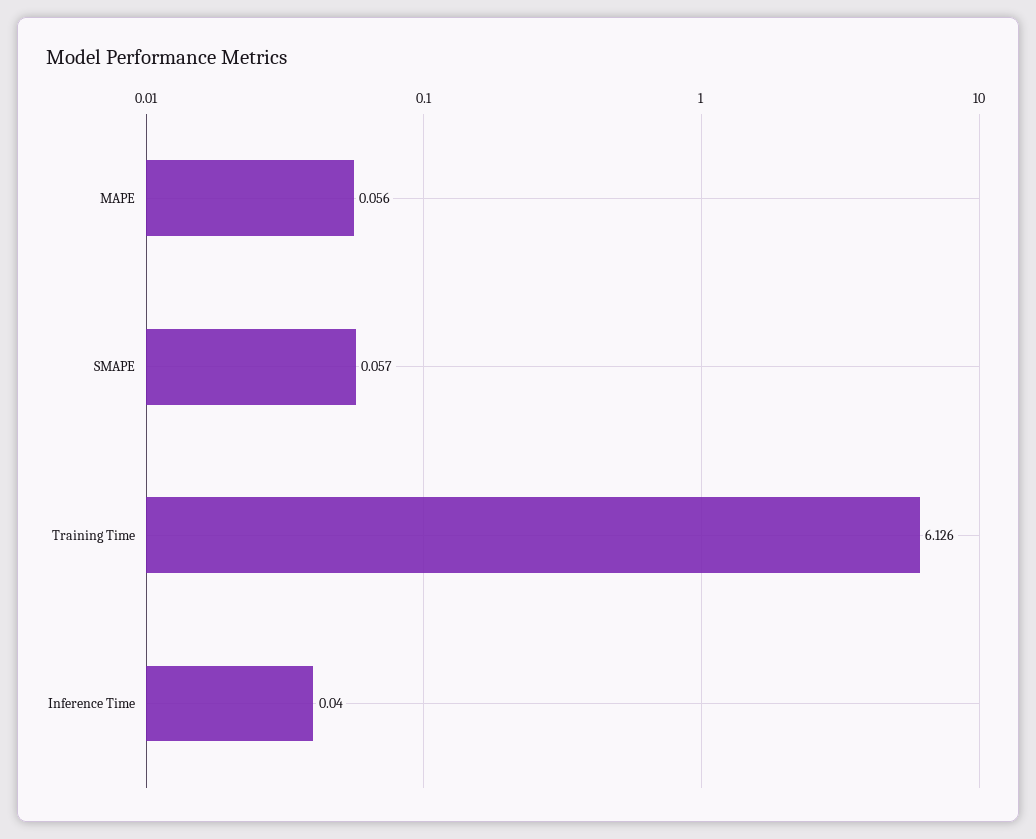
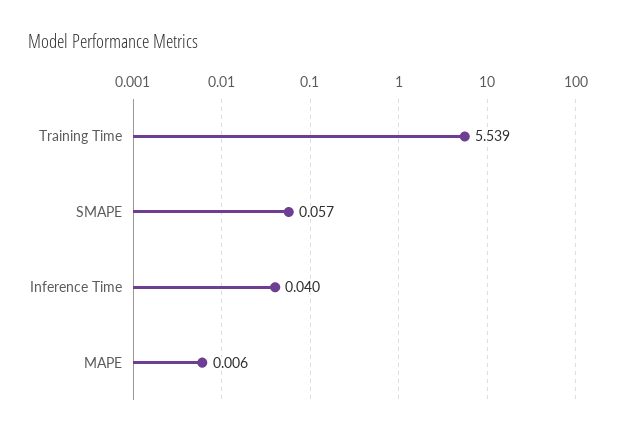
MAPE: 0.056 -> 0.006
Training Time: 6.126 -> 5.539

